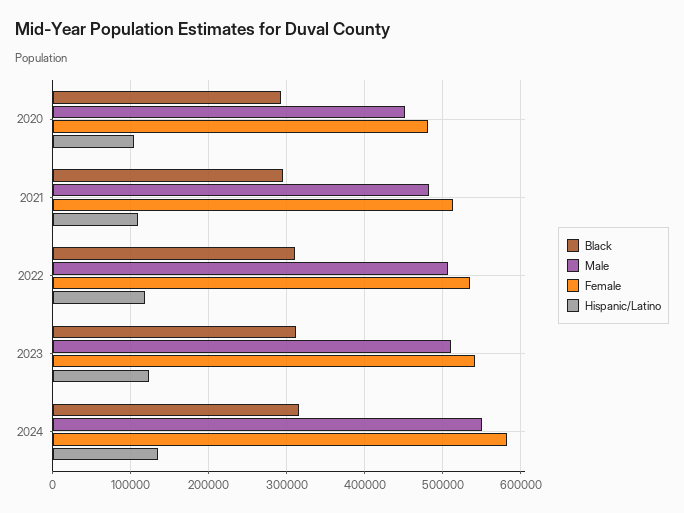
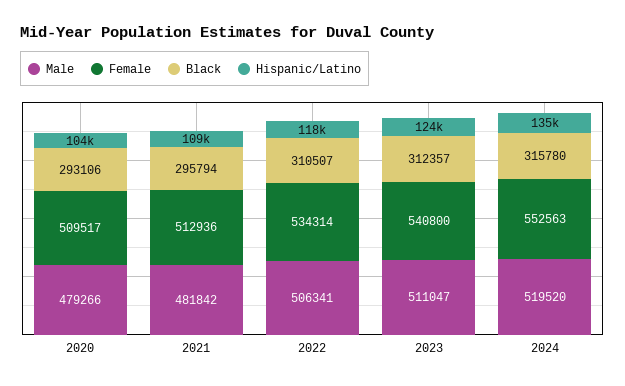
Male, 2020: 450000 -> 479266
Female, 2020: 480000 -> 509517
Male, 2024: 550000 -> 519520
Female, 2024: 580000 -> 552563

